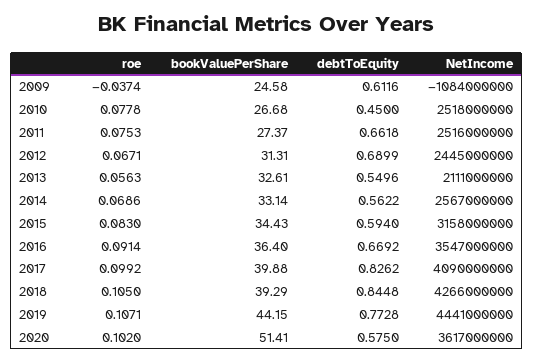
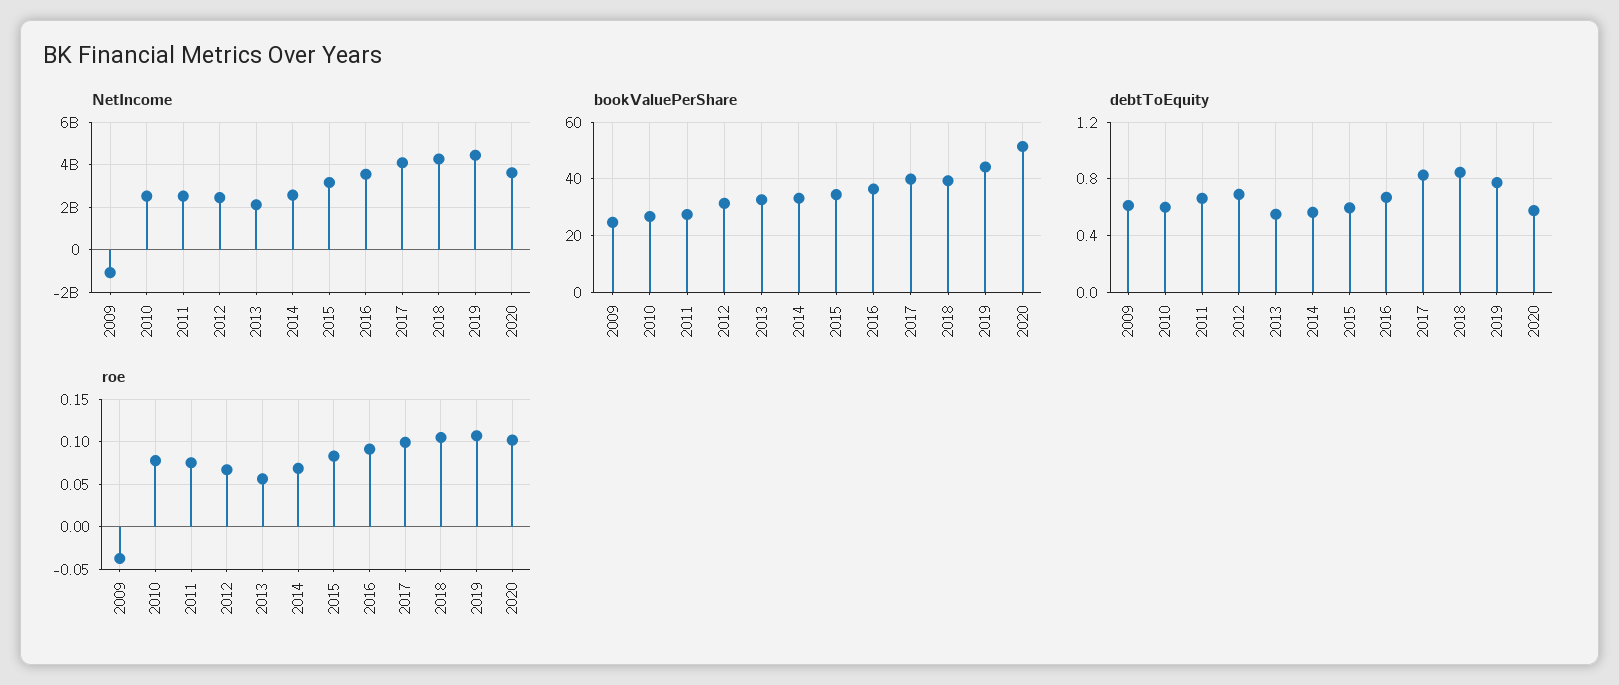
debtToEquity, 2010: 0.45 -> 0.6

